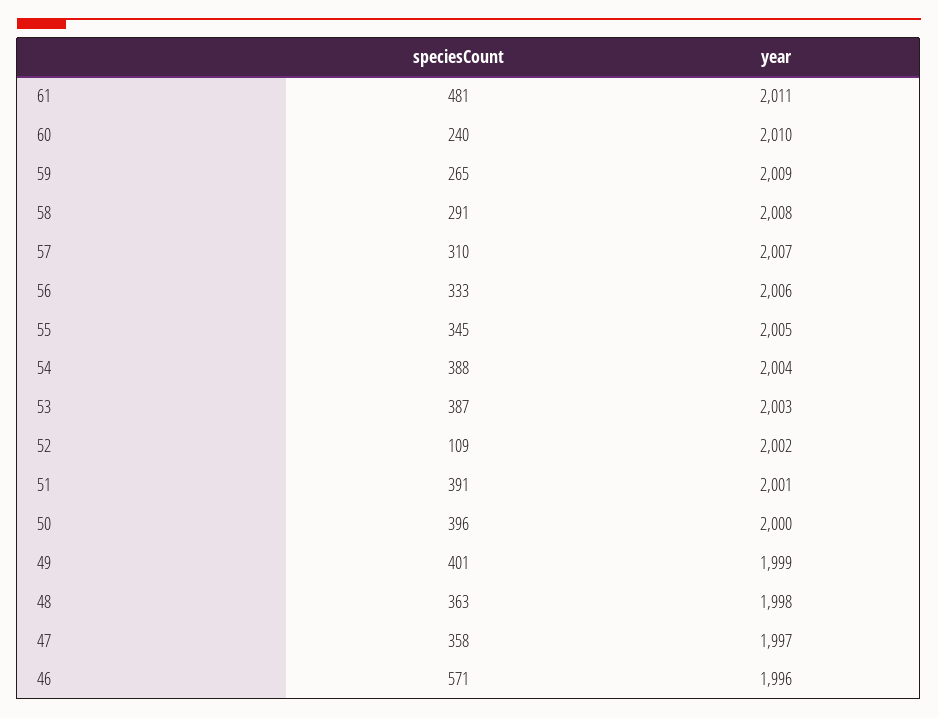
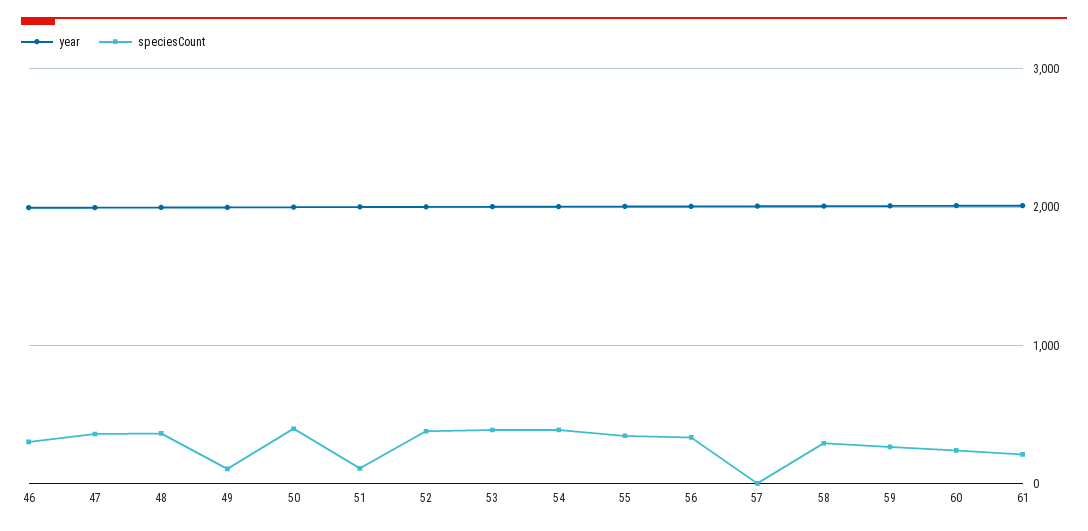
speciesCount, 61: 481 -> 200
speciesCount, 57: 310 -> 0
speciesCount, 52: 109 -> 400
speciesCount, 51: 391 -> 100
speciesCount, 49: 401 -> 100
speciesCount, 46: 571 -> 300

